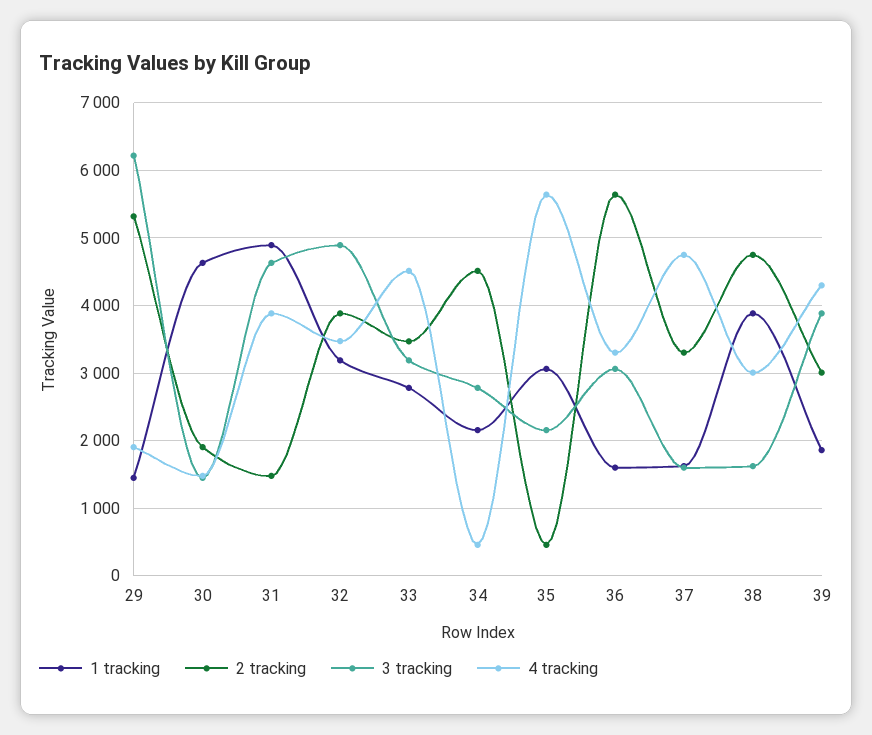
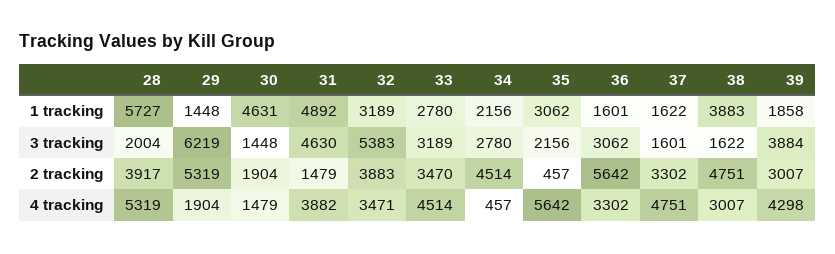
3 tracking, 32: 4900 -> 5383
1 tracking, 28: none -> 5727
3 tracking, 28: none -> 2004
2 tracking, 28: none -> 3917
4 tracking, 28: none -> 5319

